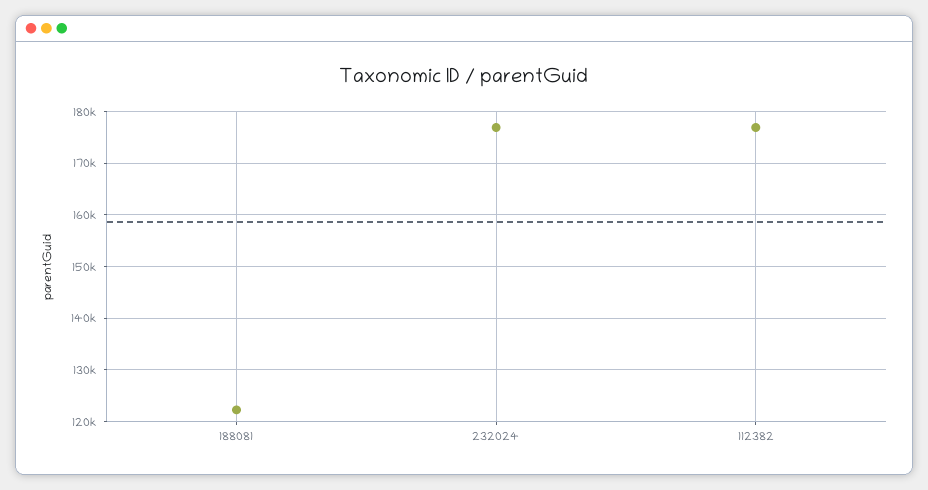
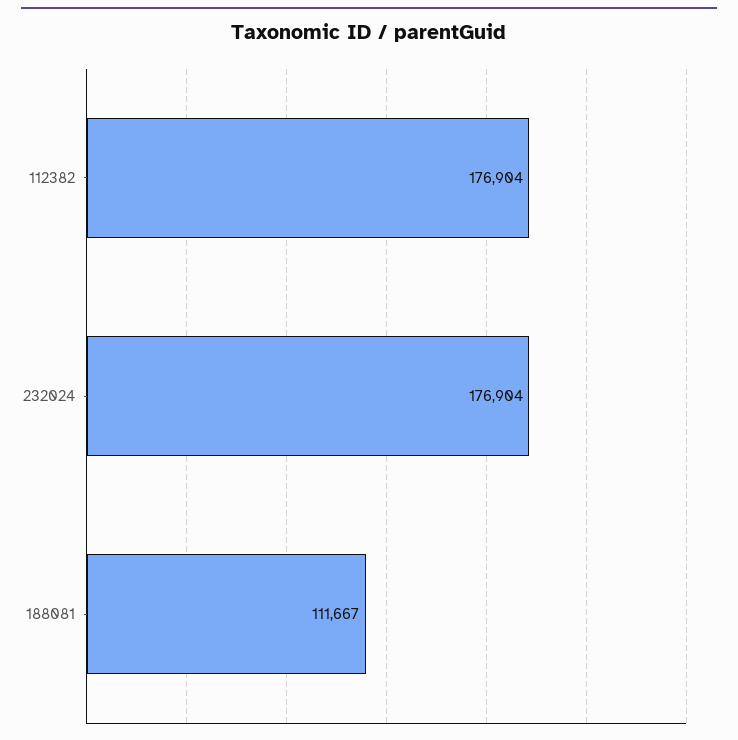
188081: 122000 -> 111667

